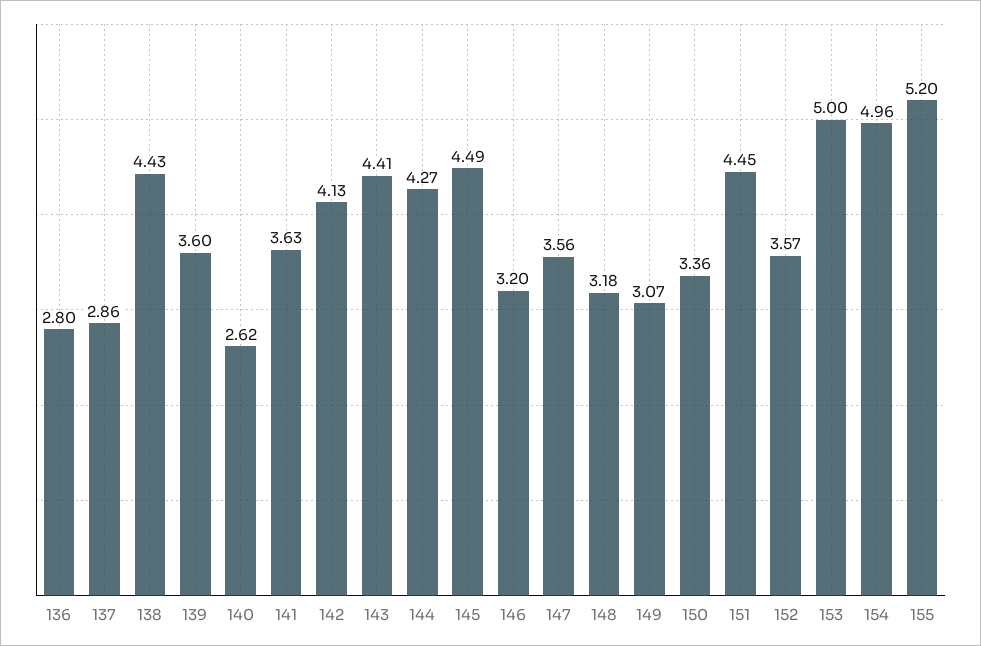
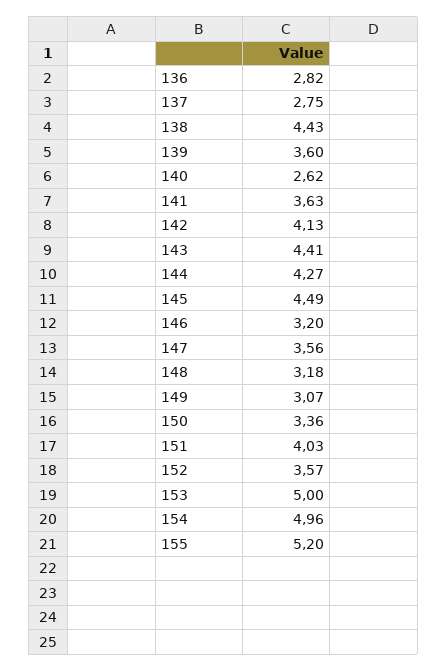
136: 2.8 -> 2.82
137: 2.86 -> 2.75
151: 4.45 -> 4.03

